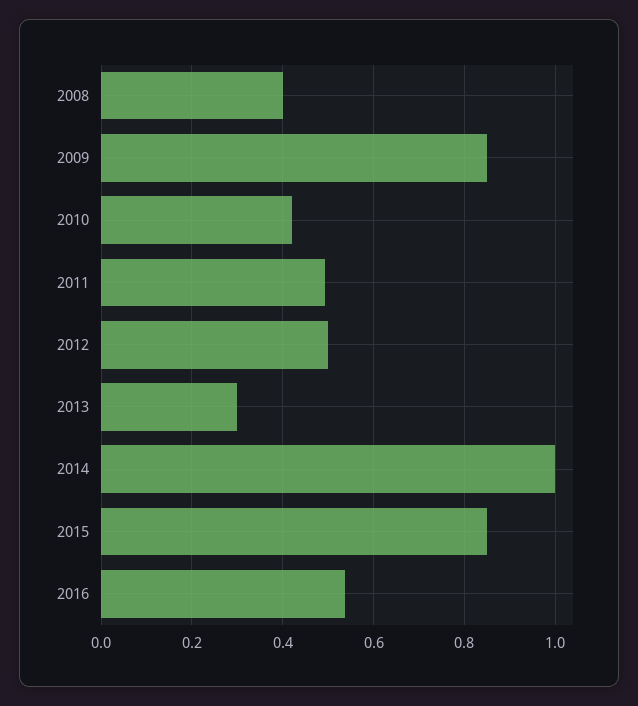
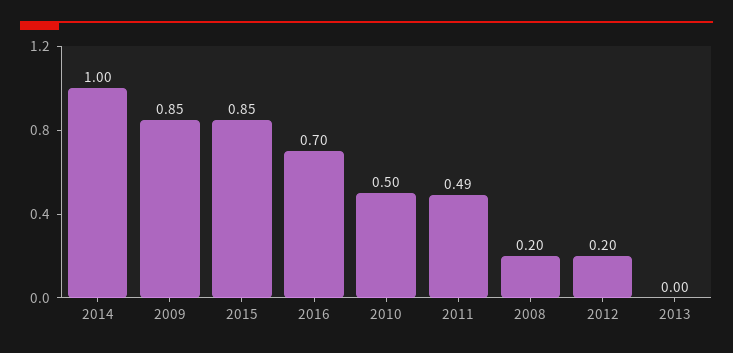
2008: 0.4 -> 0.2
2010: 0.42 -> 0.5
2012: 0.5 -> 0.2
2013: 0.3 -> 0
2016: 0.54 -> 0.7

